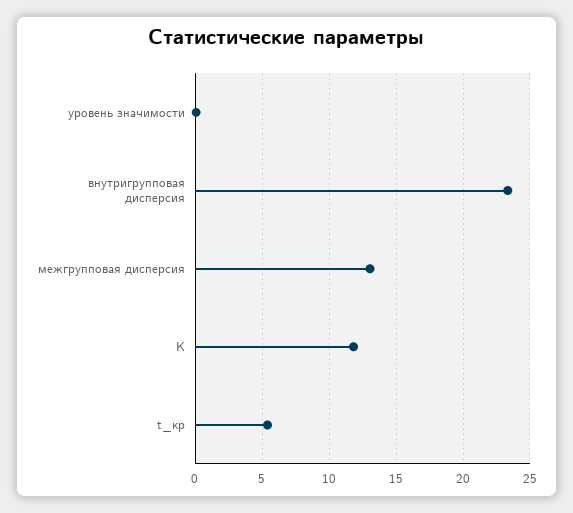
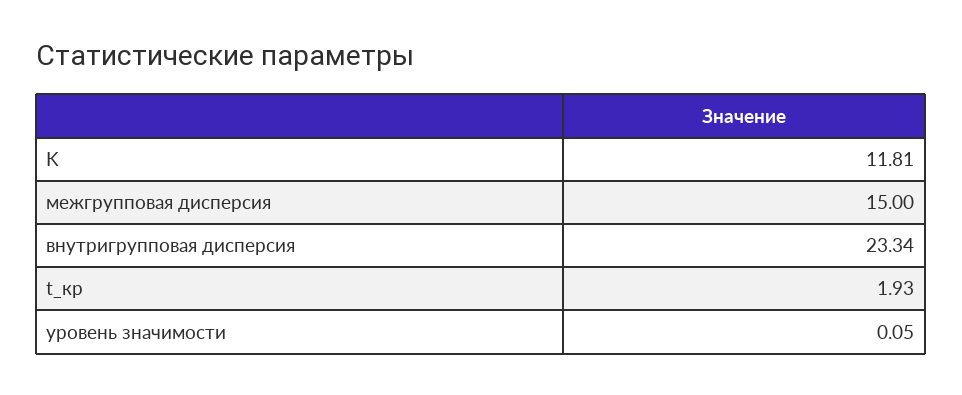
межгрупповая дисперсия: 13 -> 15
t_кр: 5.5 -> 1.93

